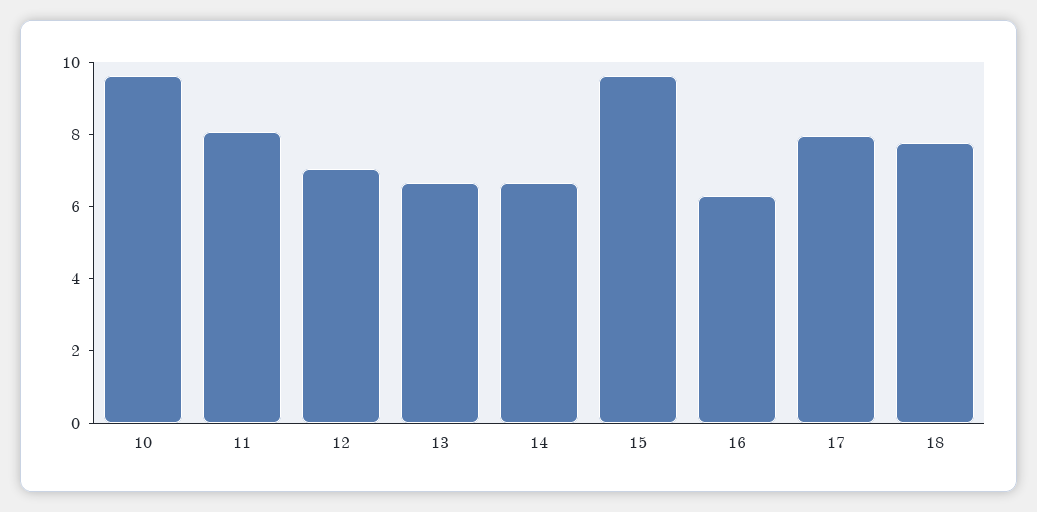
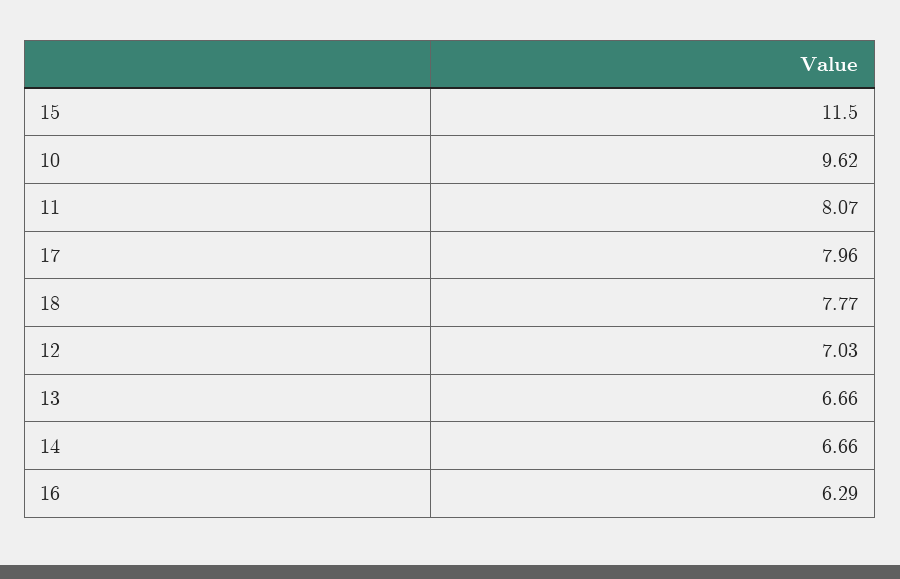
15: 9.5 -> 11.5

